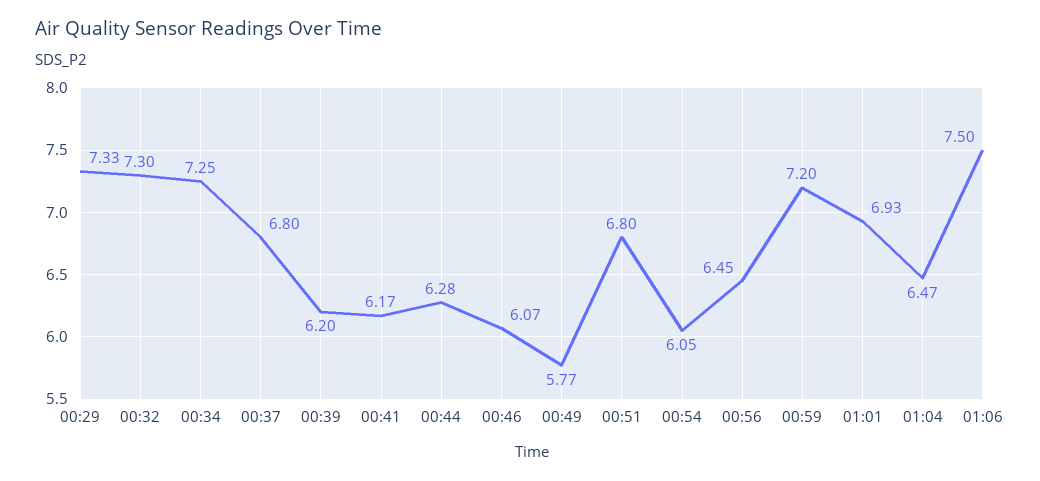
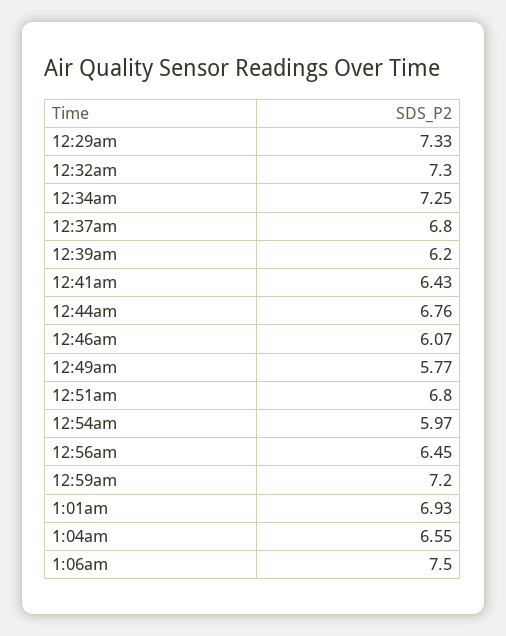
00:41: 6.17 -> 6.43
00:44: 6.28 -> 6.76
00:54: 6.05 -> 5.97
01:04: 6.47 -> 6.55

